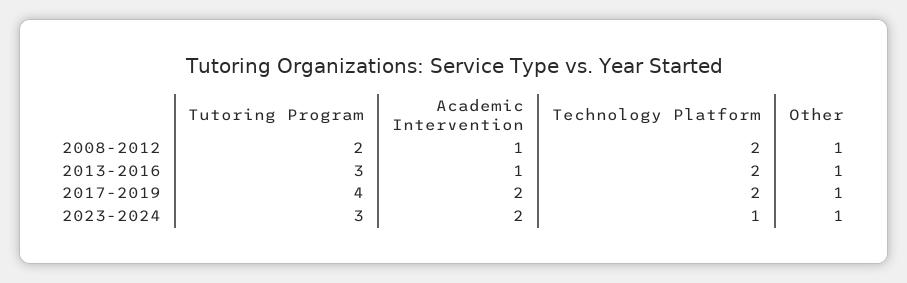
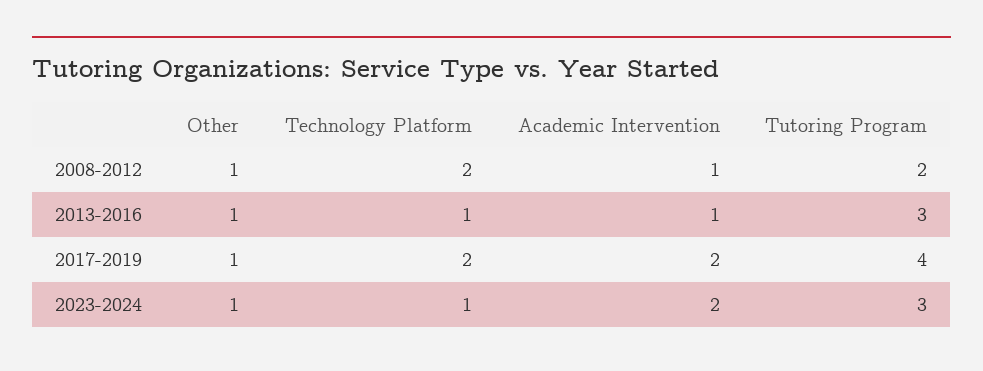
Technology Platform, 2013-2016: 2 -> 1

